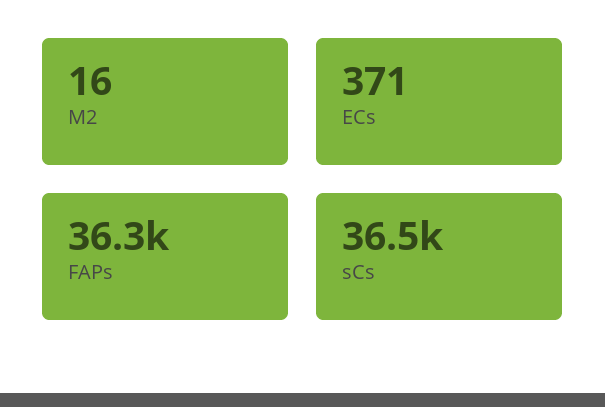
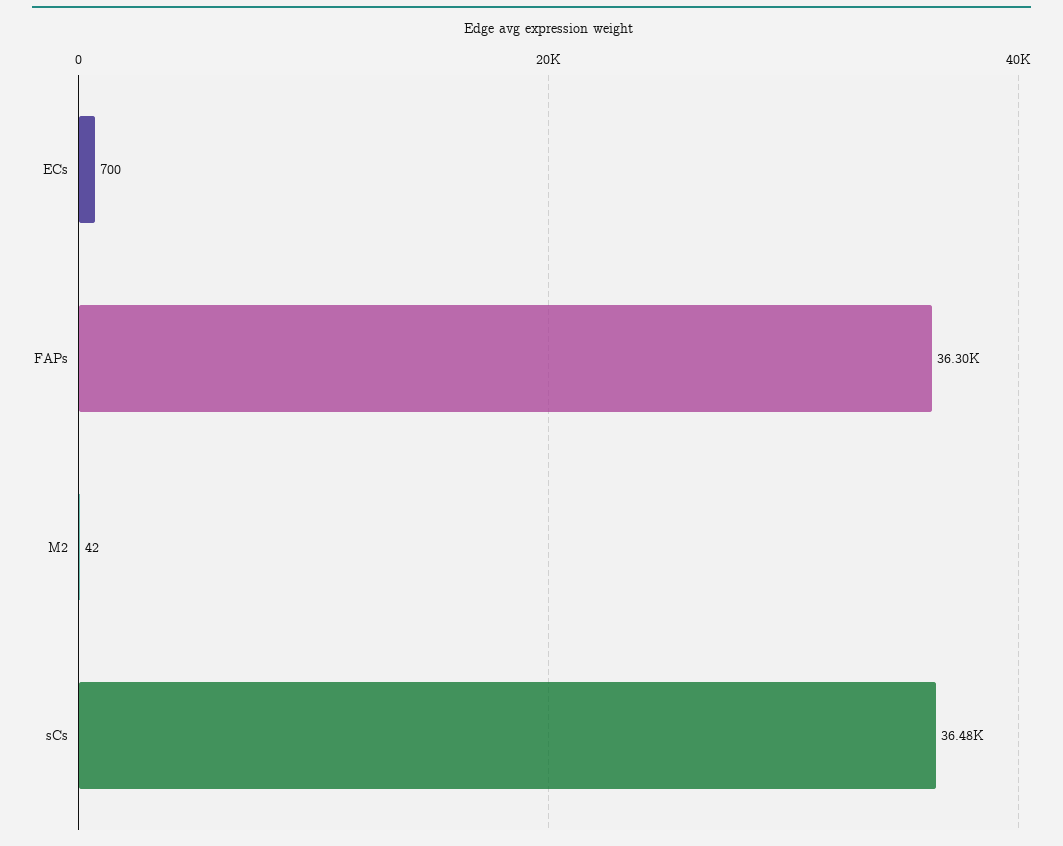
M2: 16 -> 42
ECs: 371 -> 700

